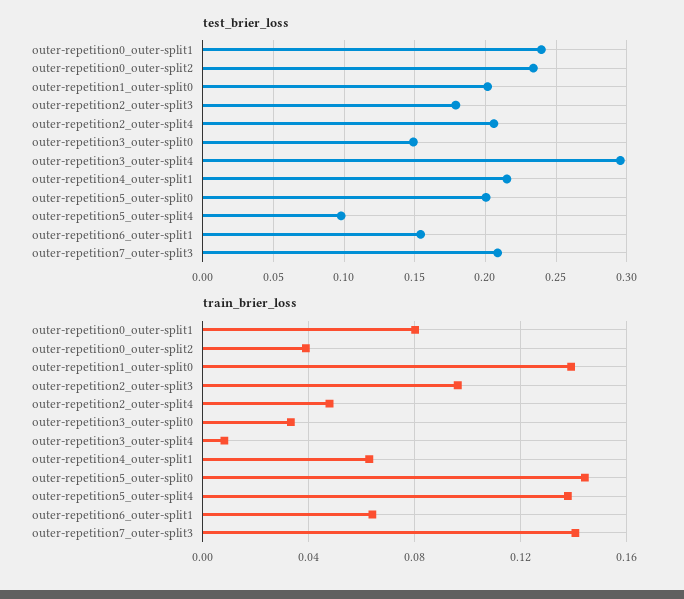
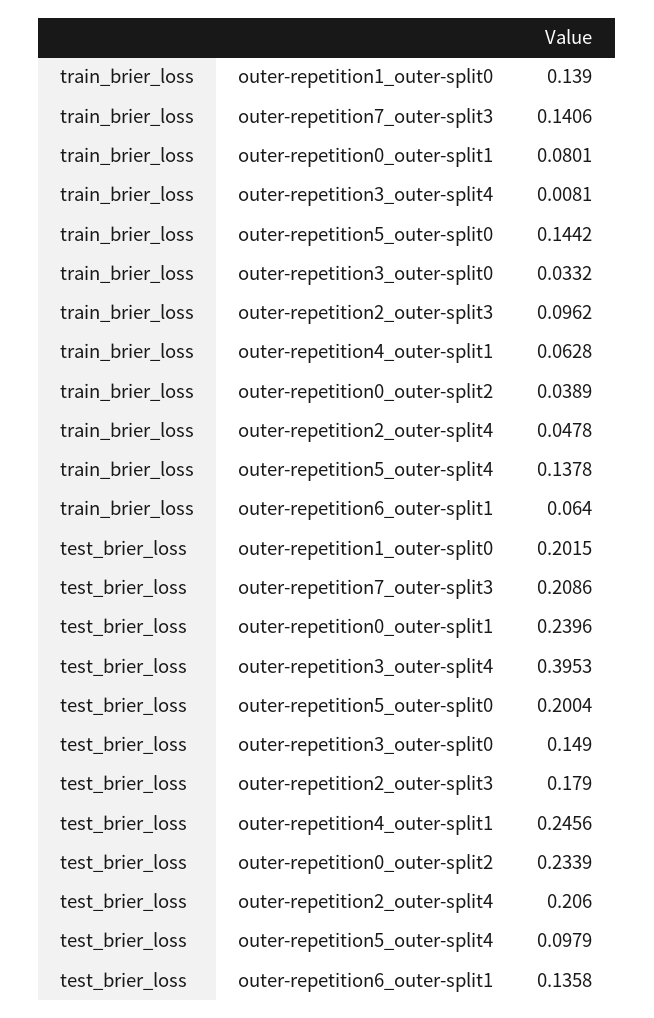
test_brier_loss, outer-repetition3_outer-split4: 0.295 -> 0.3953
test_brier_loss, outer-repetition4_outer-split1: 0.215 -> 0.2456
test_brier_loss, outer-repetition6_outer-split1: 0.155 -> 0.1358

